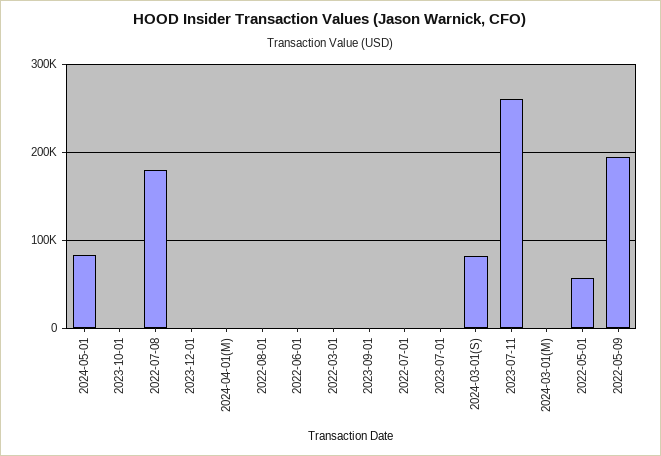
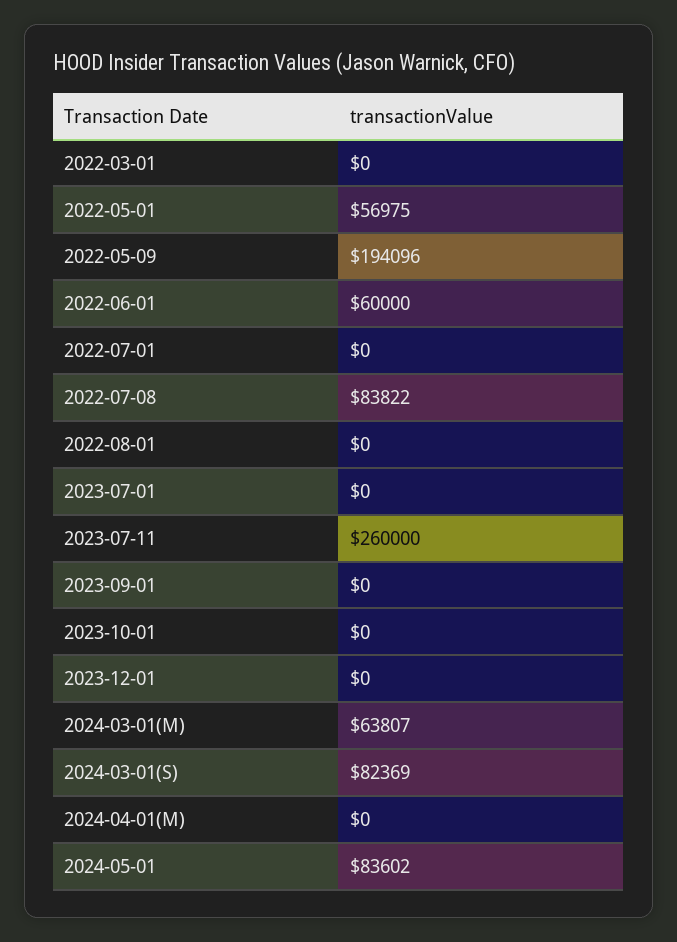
2022-07-08: 180000 -> 83822
2022-06-01: 0 -> 60000
2024-03-01(M): 0 -> 63807

